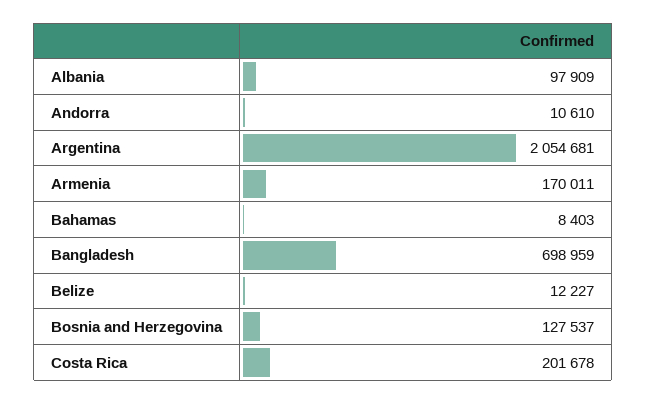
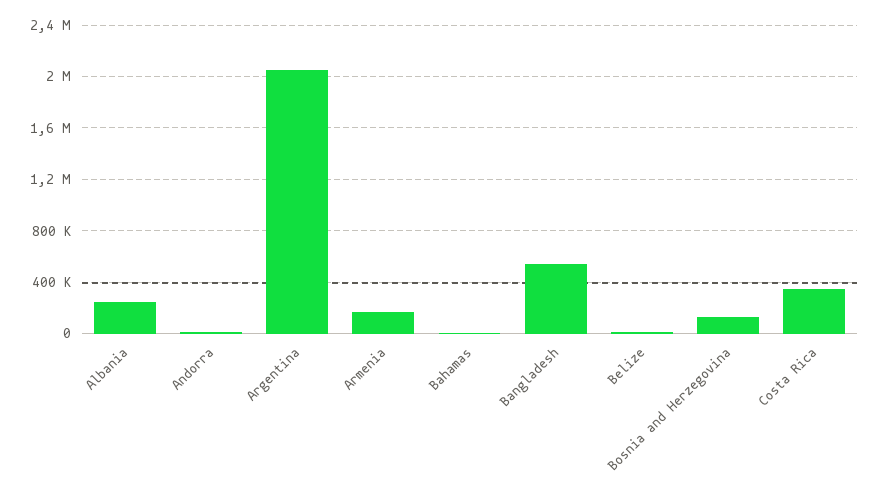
Albania: 97909 -> 250000
Bangladesh: 698959 -> 550000
Costa Rica: 201678 -> 350000

